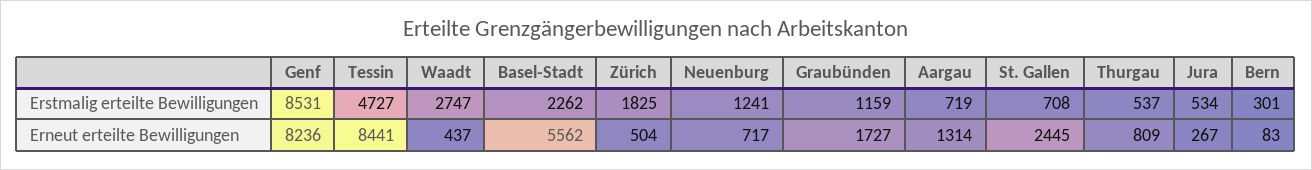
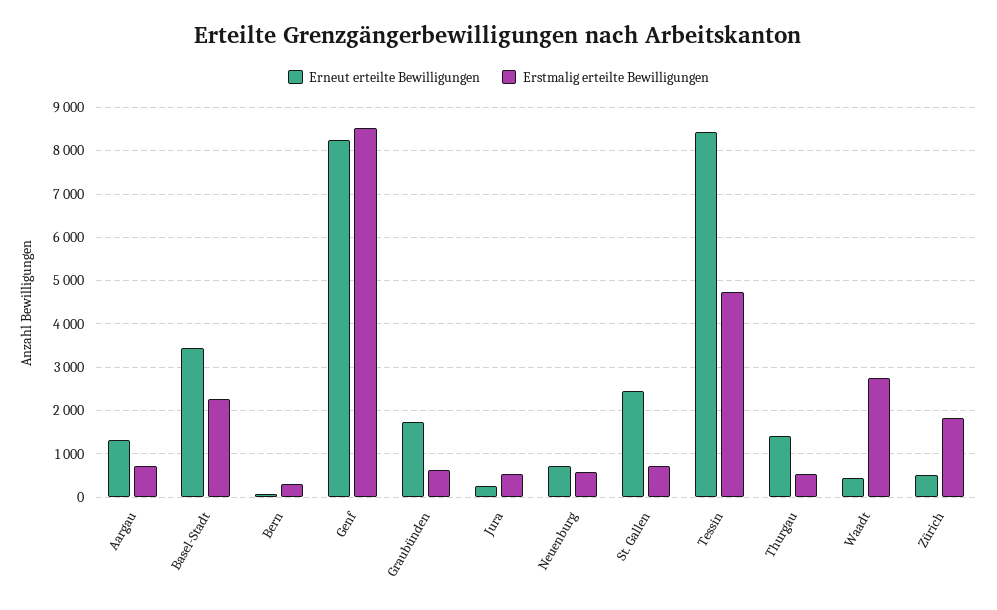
Erstmalig erteilte Bewilligungen, Neuenburg: 1241 -> 600
Erstmalig erteilte Bewilligungen, Graubünden: 1159 -> 600
Erneut erteilte Bewilligungen, Basel-Stadt: 5562 -> 3400
Erneut erteilte Bewilligungen, Thurgau: 809 -> 1400

